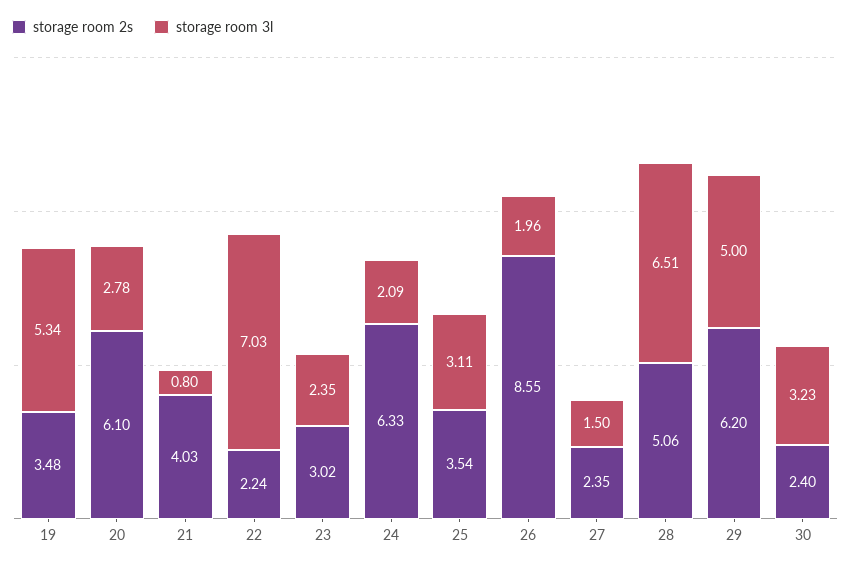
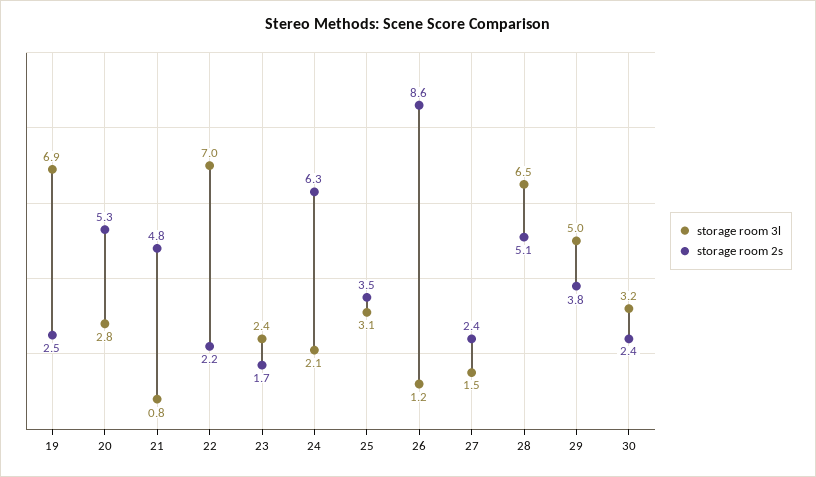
storage room 2s, 19: 3.48 -> 2.5
storage room 3l, 19: 5.34 -> 6.9
storage room 2s, 20: 6.1 -> 5.3
storage room 2s, 21: 4.03 -> 4.8
storage room 2s, 23: 3.02 -> 1.7
storage room 3l, 26: 1.96 -> 1.2
storage room 2s, 29: 6.2 -> 3.8

